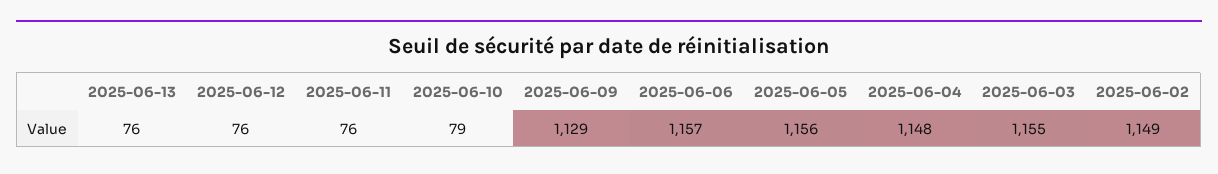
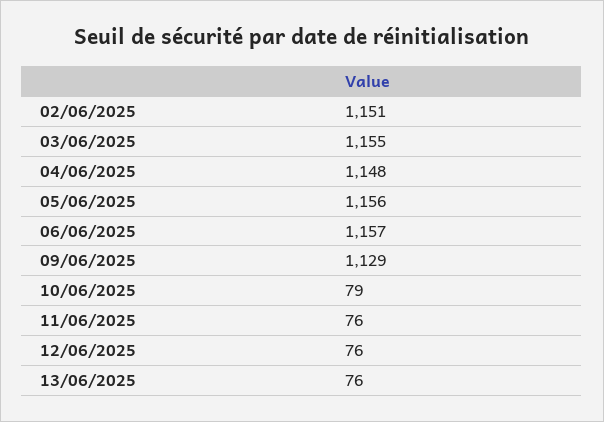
2025-06-02: 1149 -> 1151

